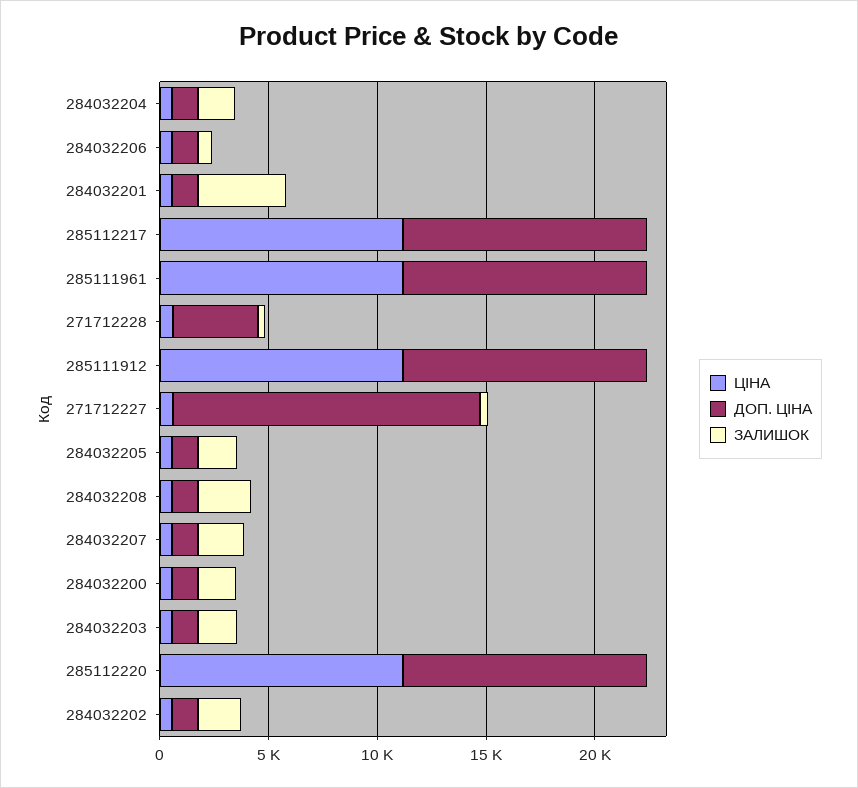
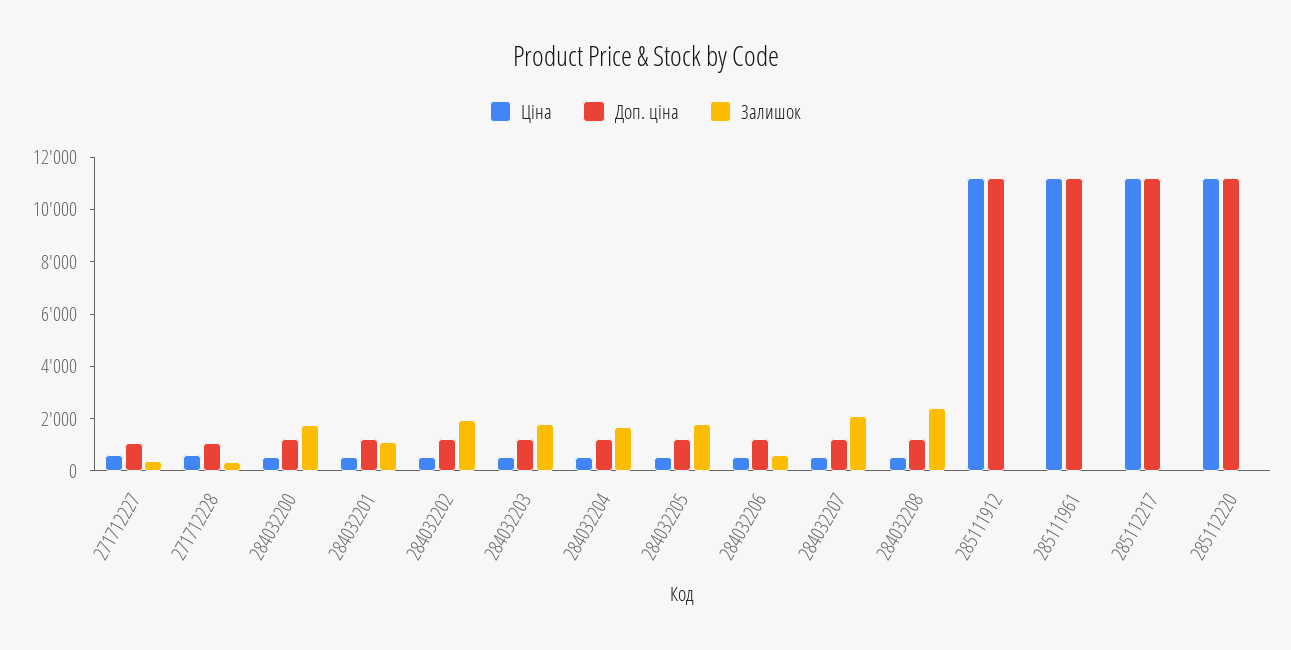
ЗАЛИШОК, 284032201: 4000 -> 1000
ДОП. ЦІНА, 271712228: 4000 -> 1000
ДОП. ЦІНА, 271712227: 14000 -> 1000

